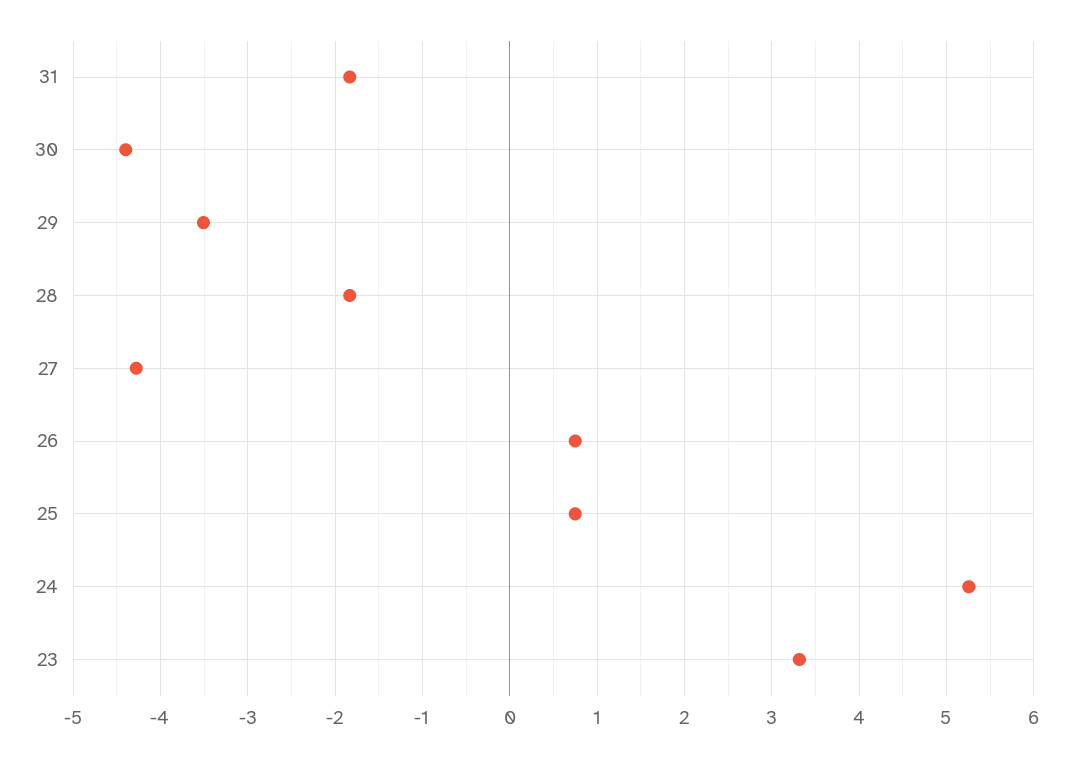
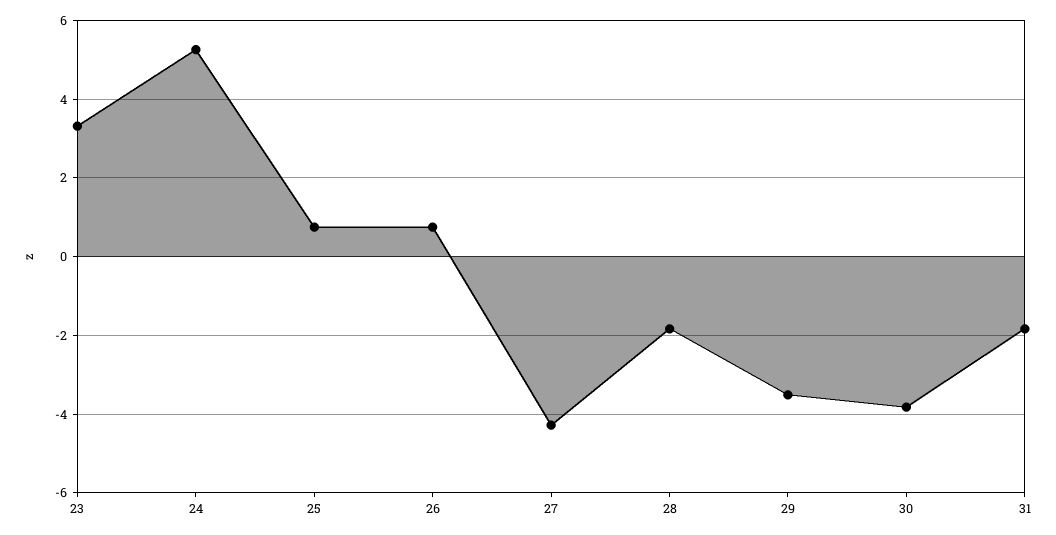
30: -4.4 -> -3.8

